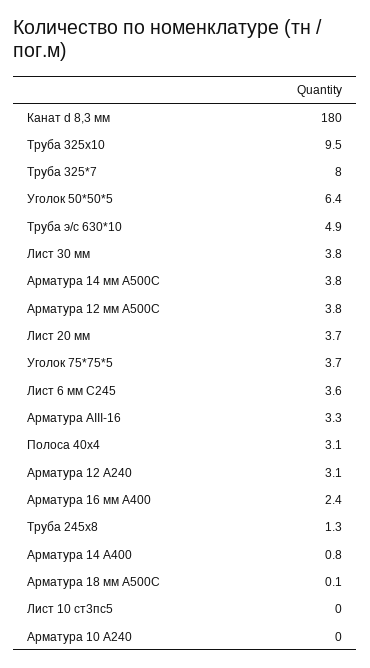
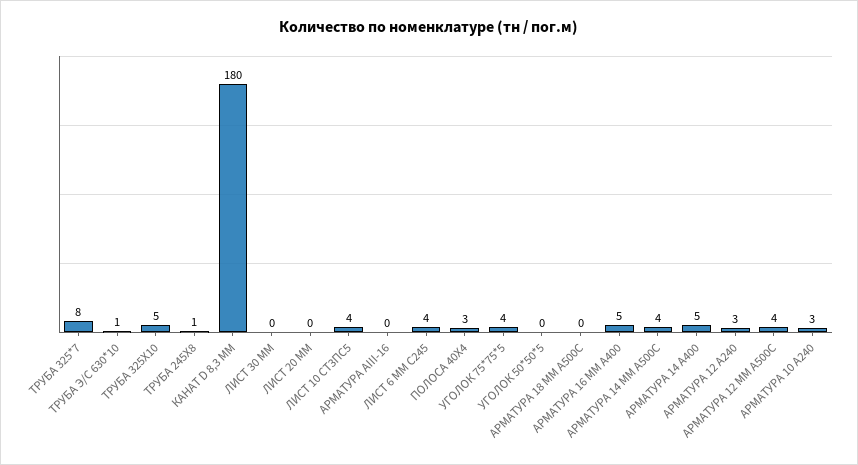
Труба 325х10: 9.5 -> 5
Уголок 50*50*5: 6.4 -> 0
Труба э/с 630*10: 4.9 -> 1
Лист 30 мм: 3.8 -> 0
Лист 20 мм: 3.7 -> 0
Арматура АIII-16: 3.3 -> 0
Арматура 16 мм А400: 2.4 -> 5
Арматура 14 А400: 0.8 -> 5
Лист 10 ст3пс5: 0 -> 4
Арматура 10 А240: 0 -> 3

